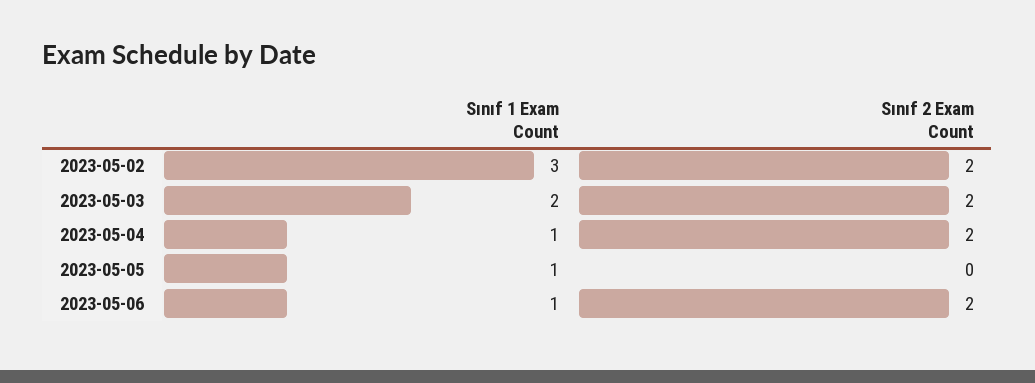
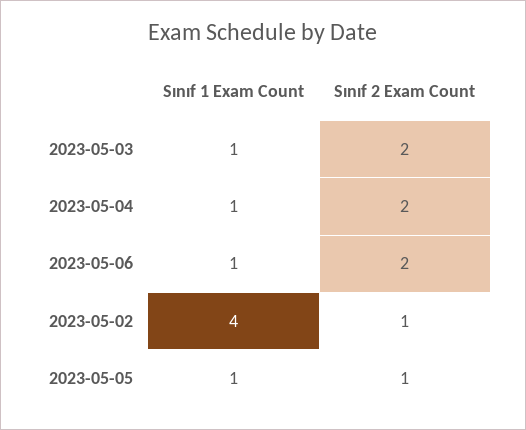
Sınıf 1 Exam Count, 2023-05-02: 3 -> 4
Sınıf 2 Exam Count, 2023-05-02: 2 -> 1
Sınıf 1 Exam Count, 2023-05-03: 2 -> 1
Sınıf 2 Exam Count, 2023-05-05: 0 -> 1

